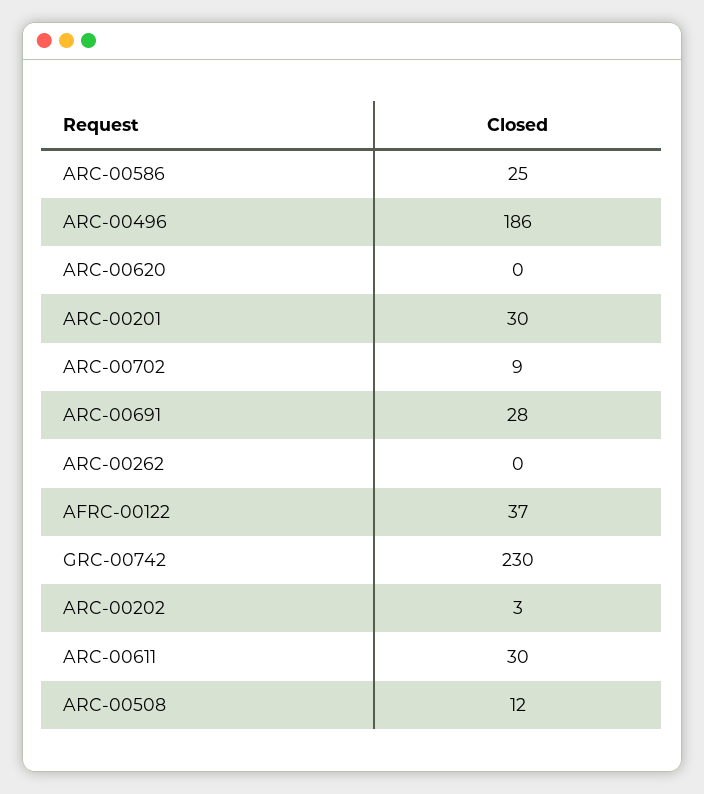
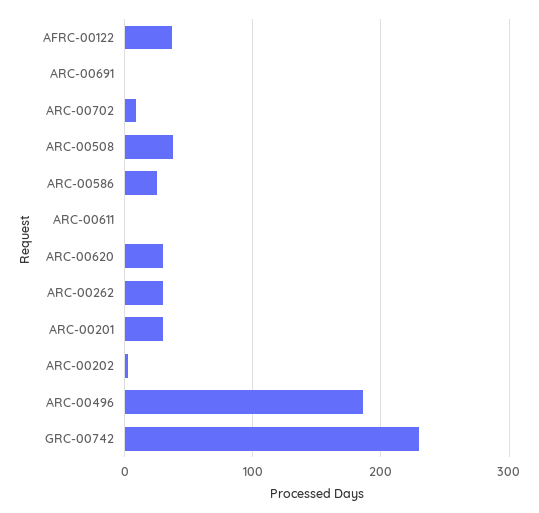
ARC-00620: 0 -> 30
ARC-00691: 28 -> 0
ARC-00262: 0 -> 30
ARC-00611: 30 -> 0
ARC-00508: 12 -> 40

